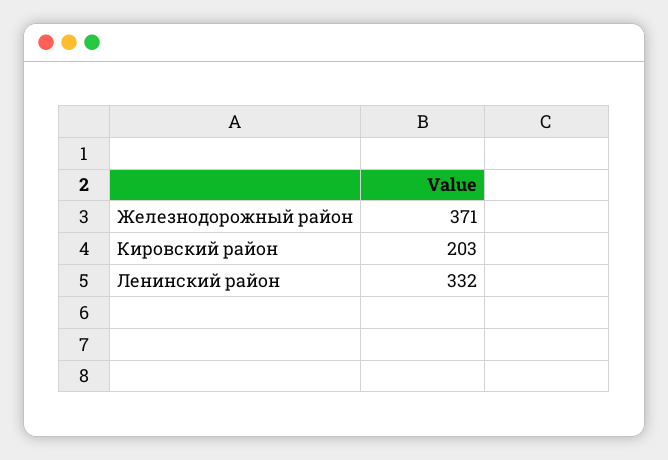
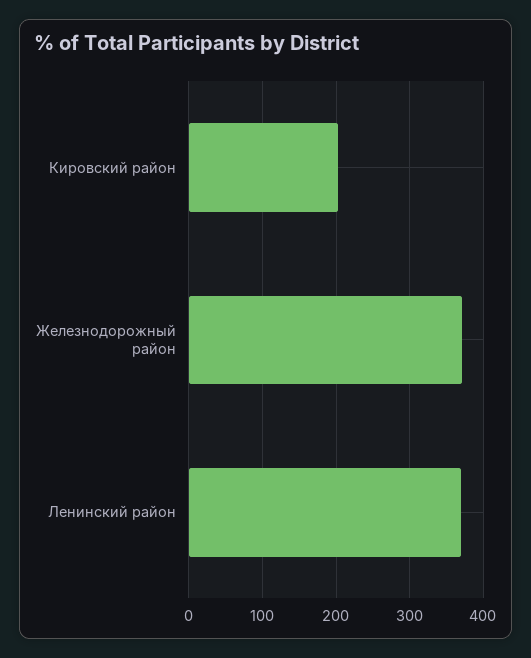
Ленинский район: 332 -> 370

